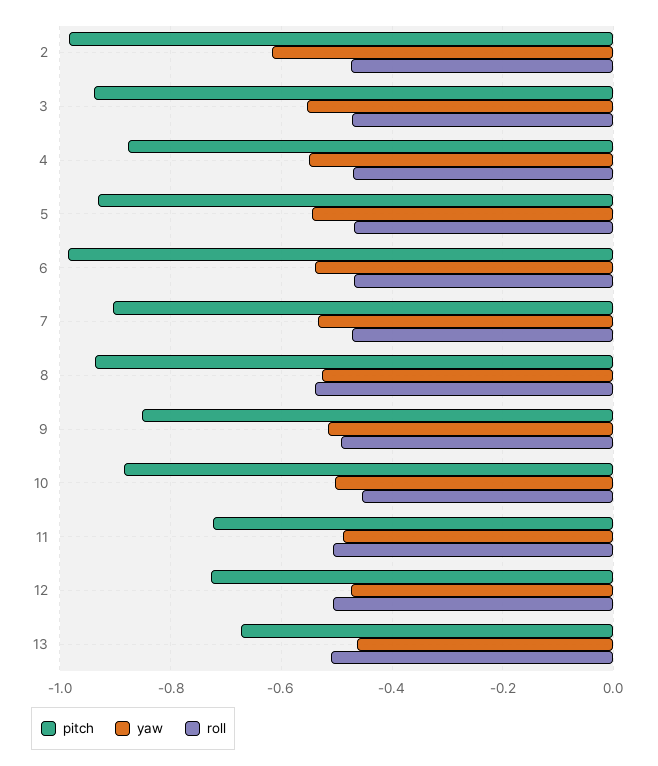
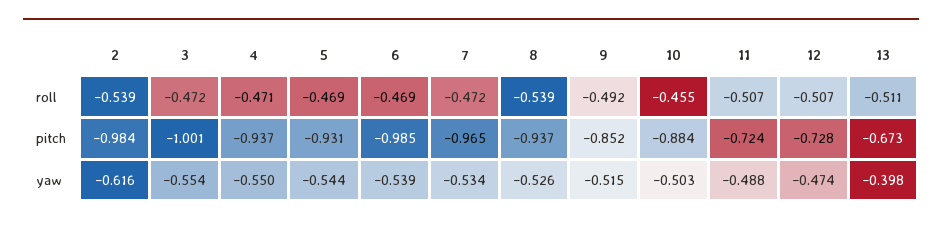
roll, 2: -0.48 -> -0.539
pitch, 3: -0.94 -> -1.001
pitch, 4: -0.88 -> -0.937
pitch, 7: -0.9 -> -0.965
yaw, 13: -0.46 -> -0.398

